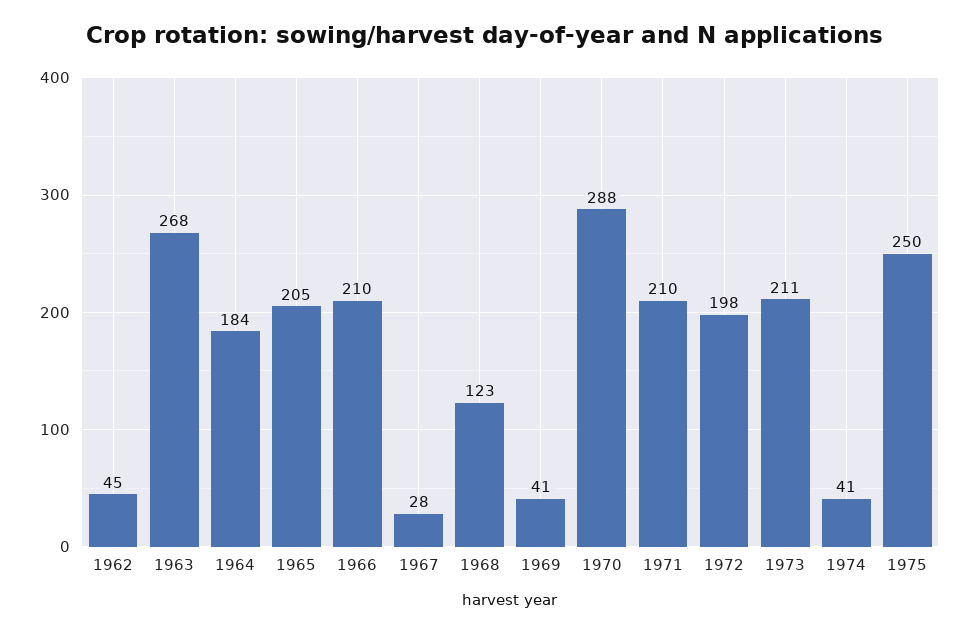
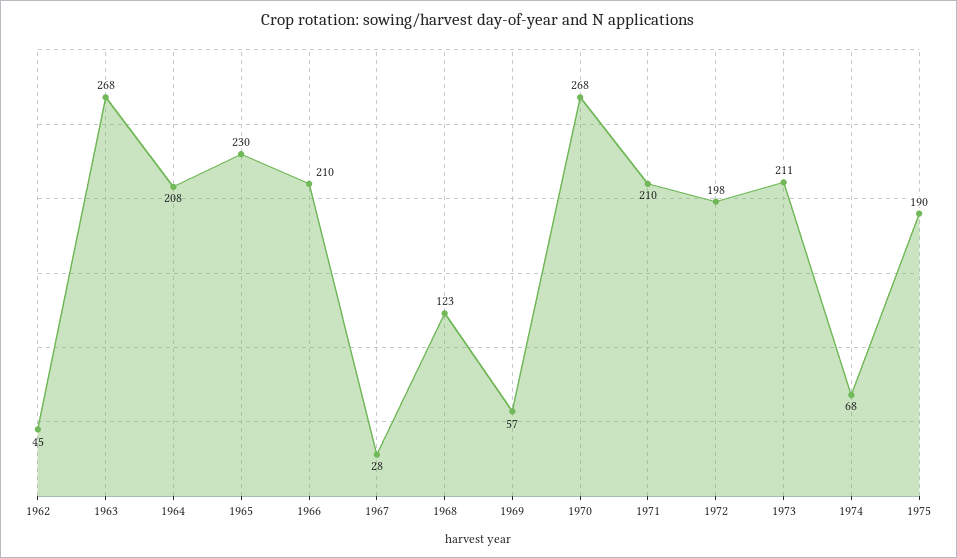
1964: 184 -> 208
1965: 205 -> 230
1969: 41 -> 57
1970: 288 -> 268
1974: 41 -> 68
1975: 250 -> 190

